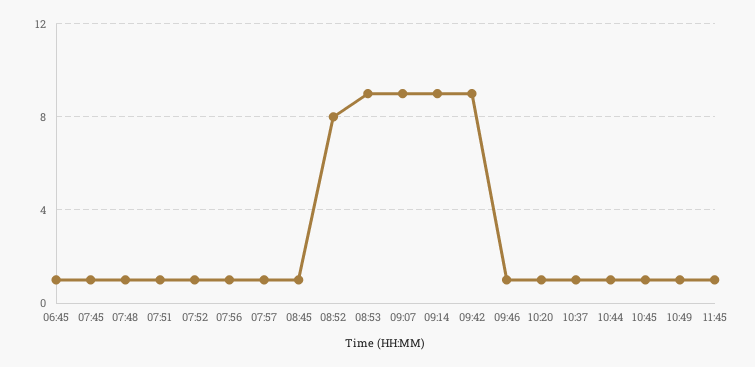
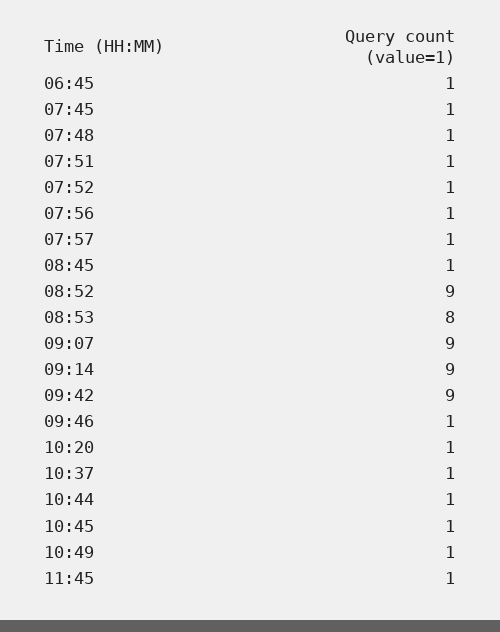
08:52: 8 -> 9
08:53: 9 -> 8

